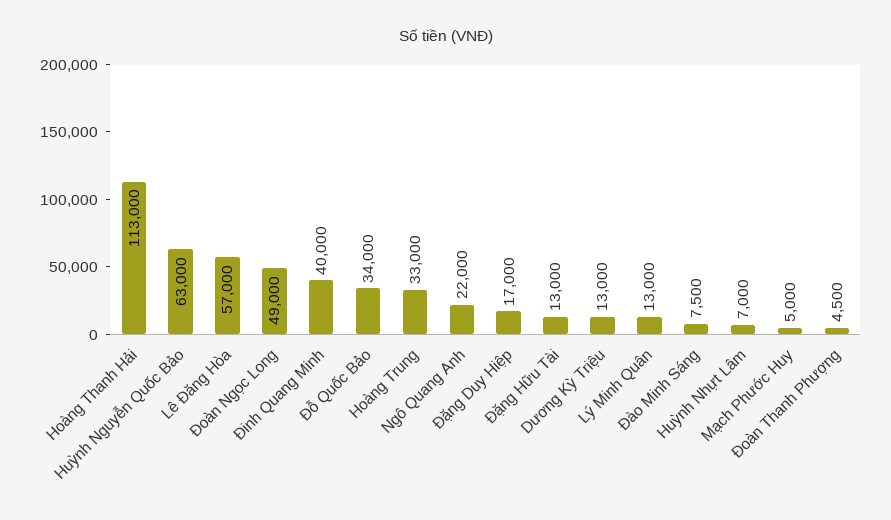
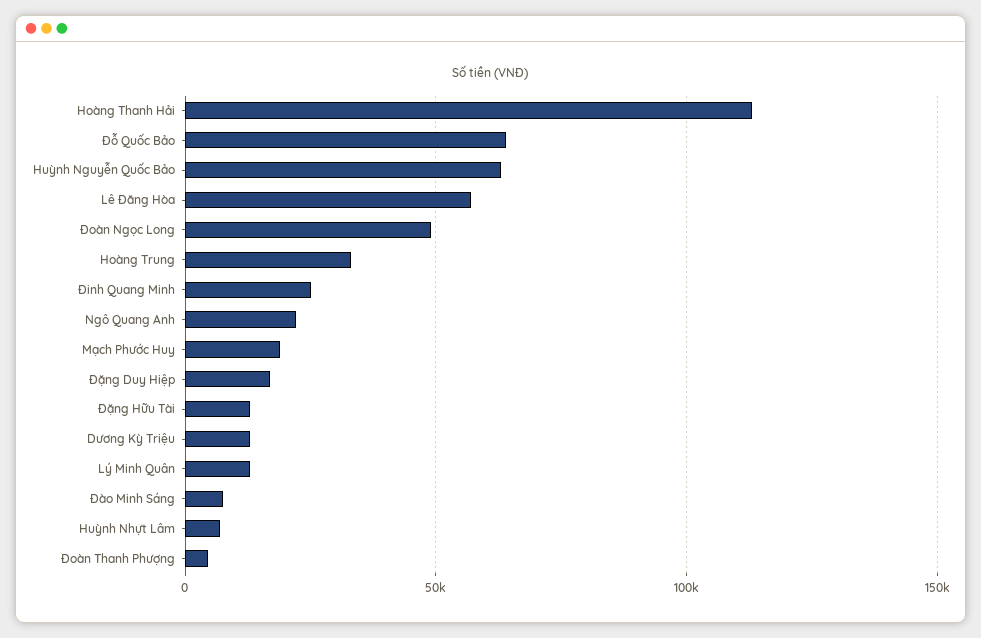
Đinh Quang Minh: 40000 -> 25000
Đỗ Quốc Bảo: 34000 -> 65000
Mạch Phước Huy: 5000 -> 20000

